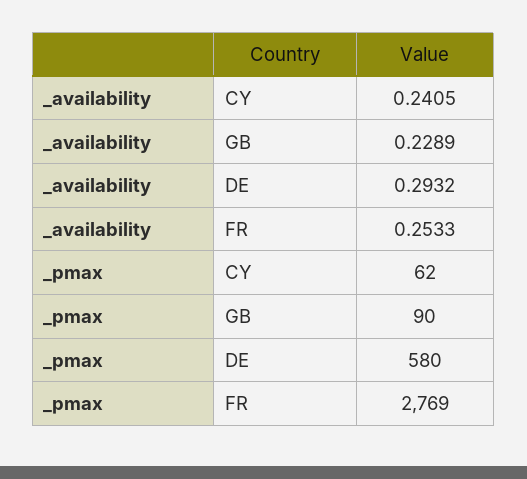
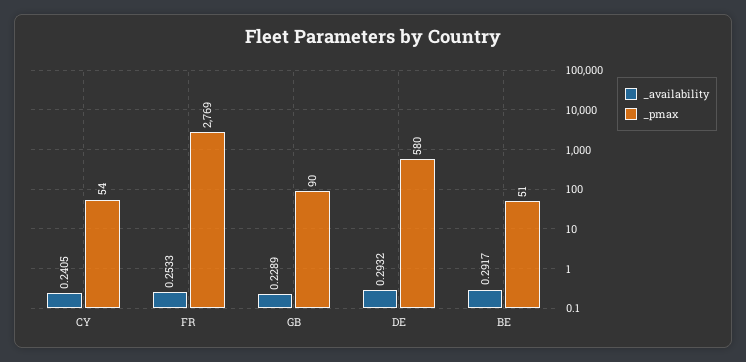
_pmax, CY: 62 -> 54
_availability, BE: none -> 0.2917
_pmax, BE: none -> 51

